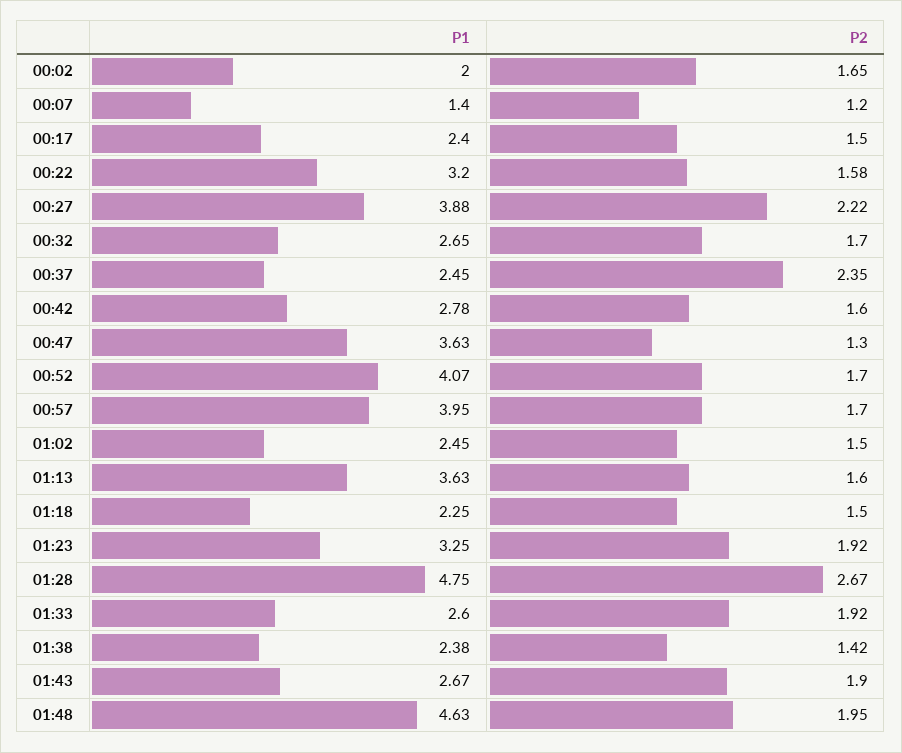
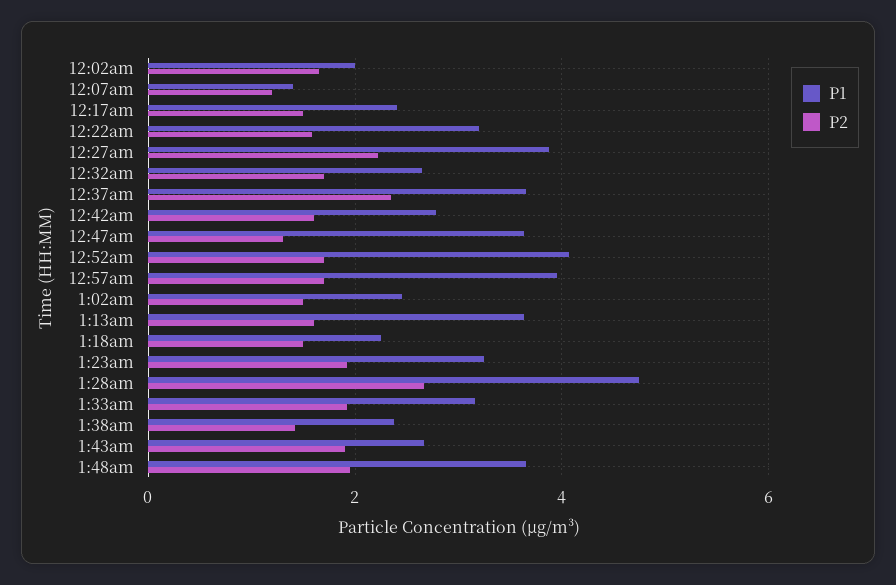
P1, 00:37: 2.45 -> 3.6
P1, 01:33: 2.6 -> 3.2
P1, 01:48: 4.63 -> 3.6

